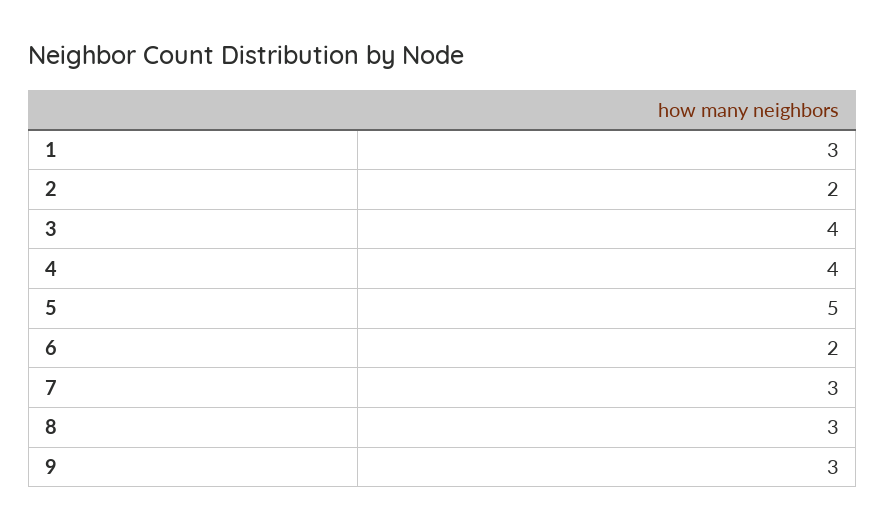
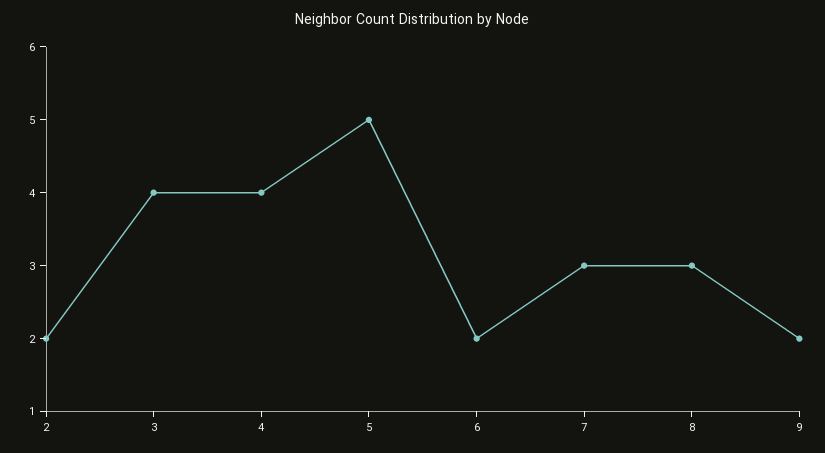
1: 3 -> none
9: 3 -> 2

